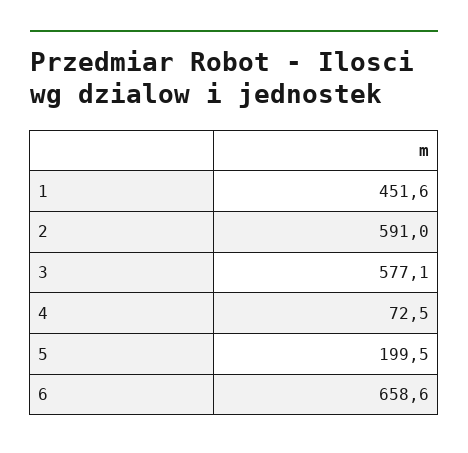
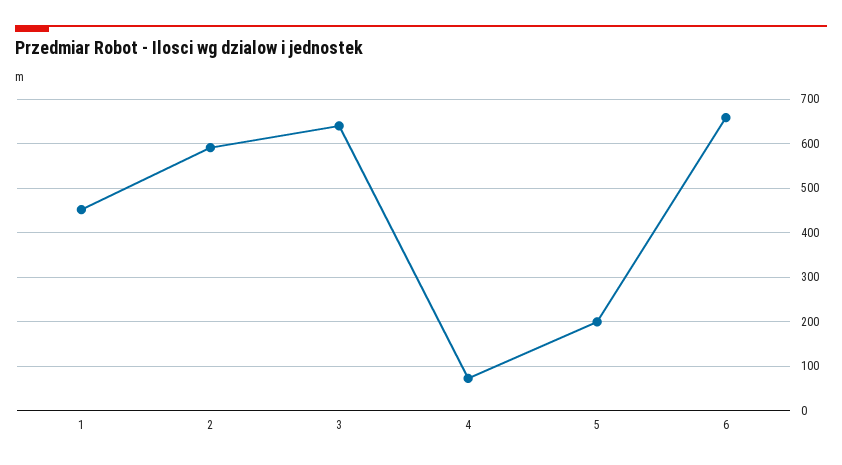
3: 577.1 -> 640

